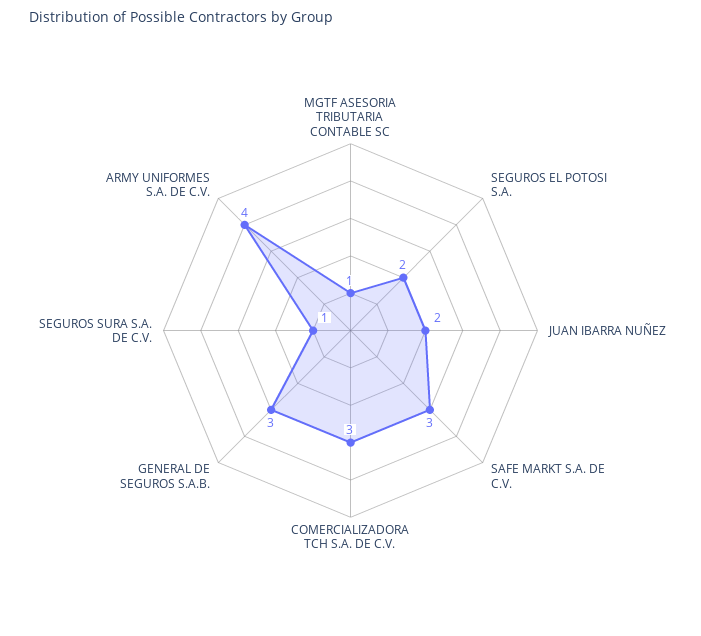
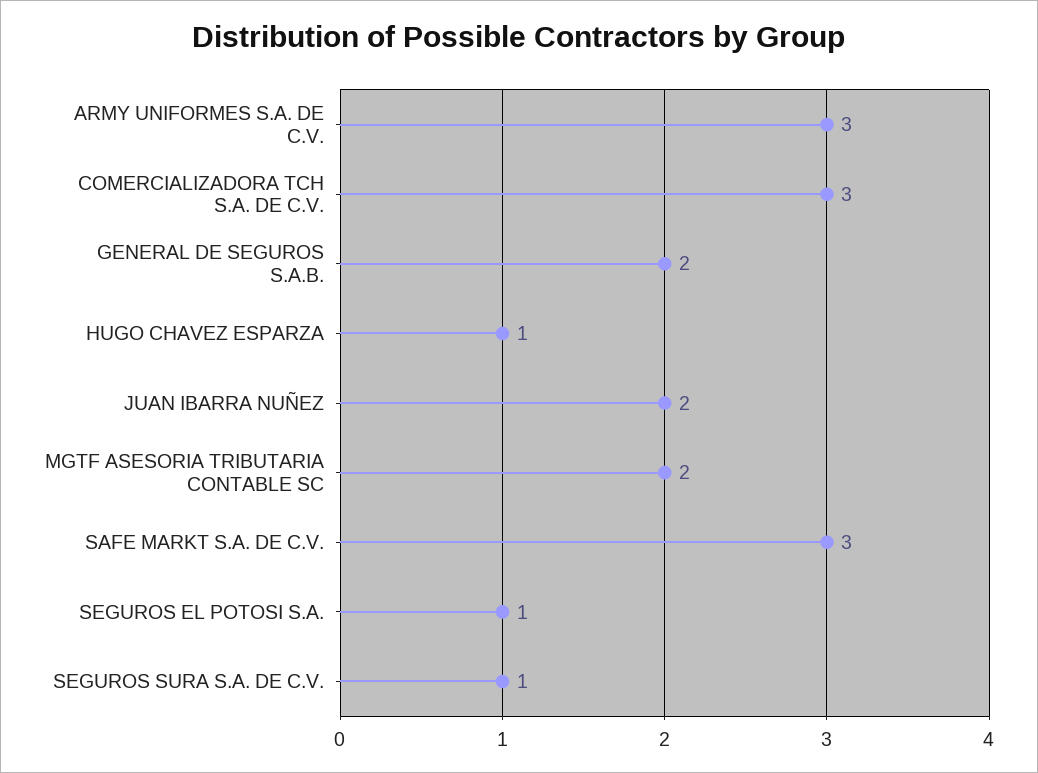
MGTF ASESORIA TRIBUTARIA CONTABLE SC: 1 -> 2
SEGUROS EL POTOSI S.A.: 2 -> 1
GENERAL DE SEGUROS S.A.B.: 3 -> 2
ARMY UNIFORMES S.A. DE C.V.: 4 -> 3
HUGO CHAVEZ ESPARZA: none -> 1

